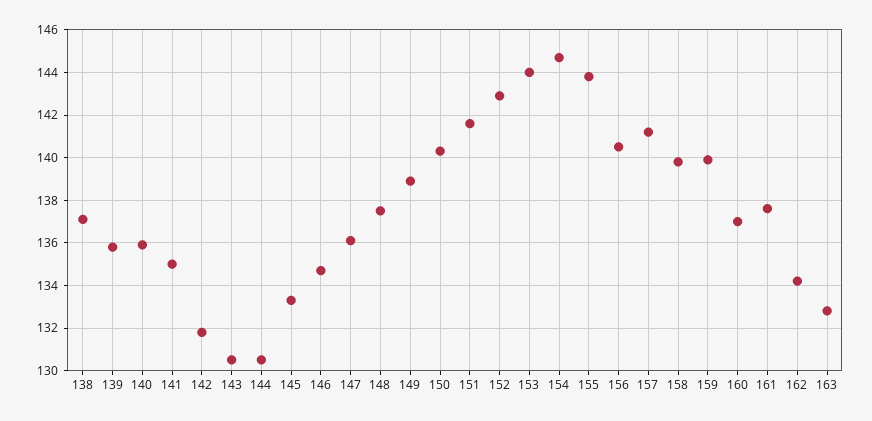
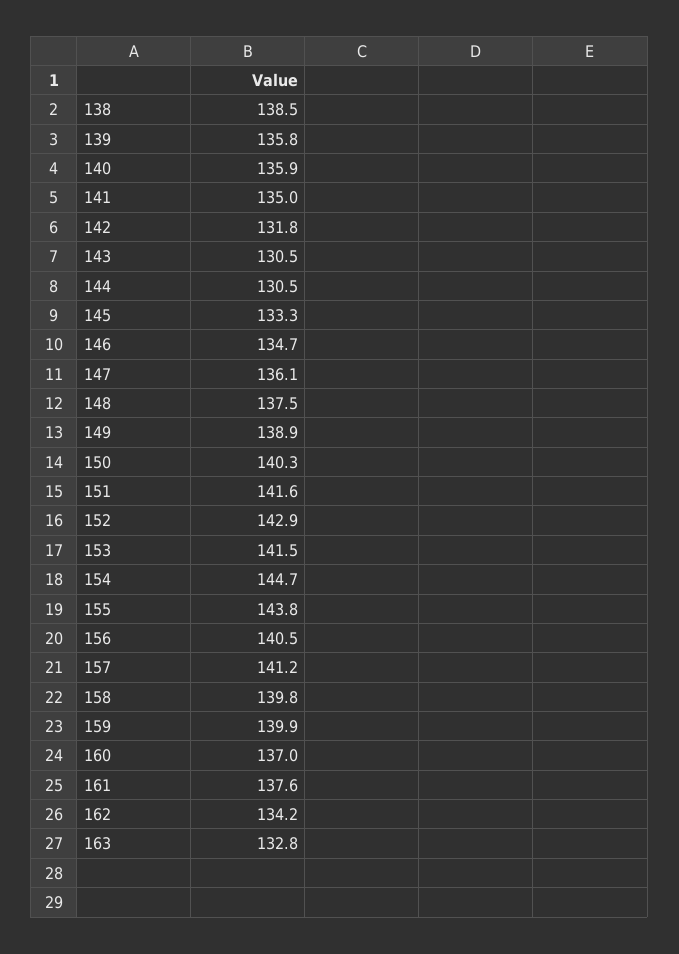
138: 137 -> 138.5
153: 144 -> 141.5

